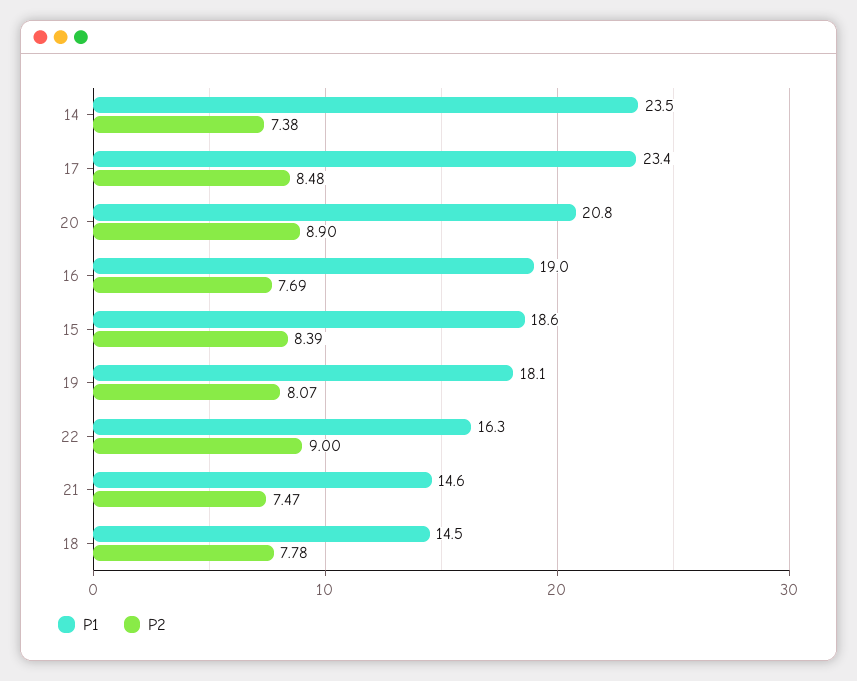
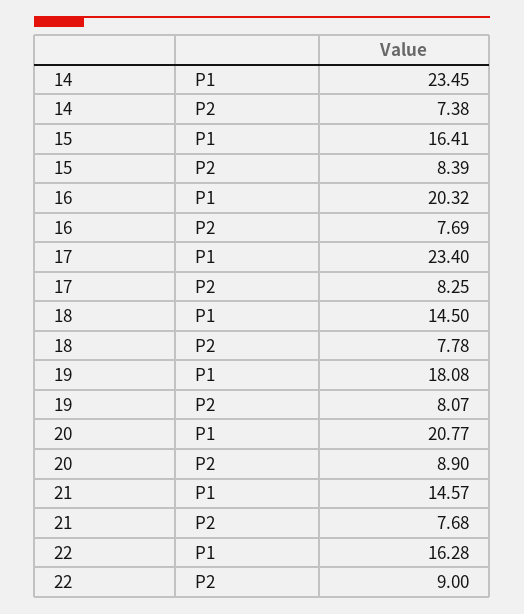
P2, 17: 8.48 -> 8.25
P1, 16: 19 -> 20.32
P1, 15: 18.6 -> 16.41
P2, 21: 7.47 -> 7.68

